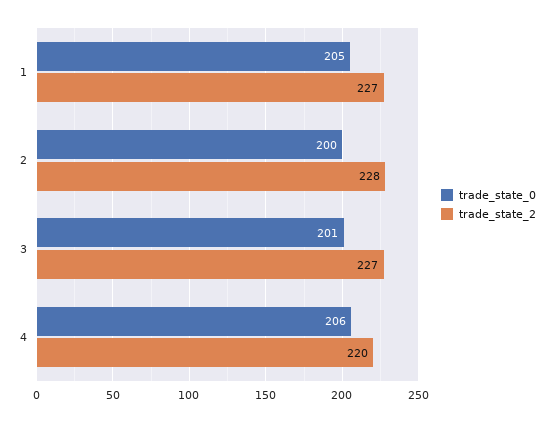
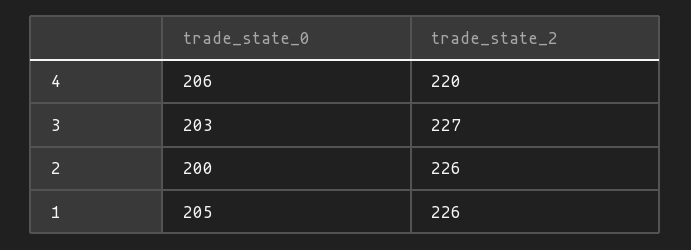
trade_state_2, 1: 227 -> 226
trade_state_2, 2: 228 -> 226
trade_state_0, 3: 201 -> 203

